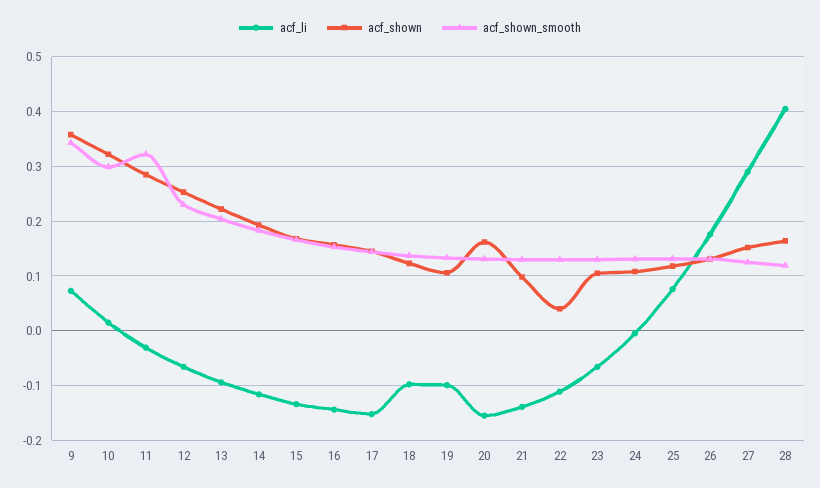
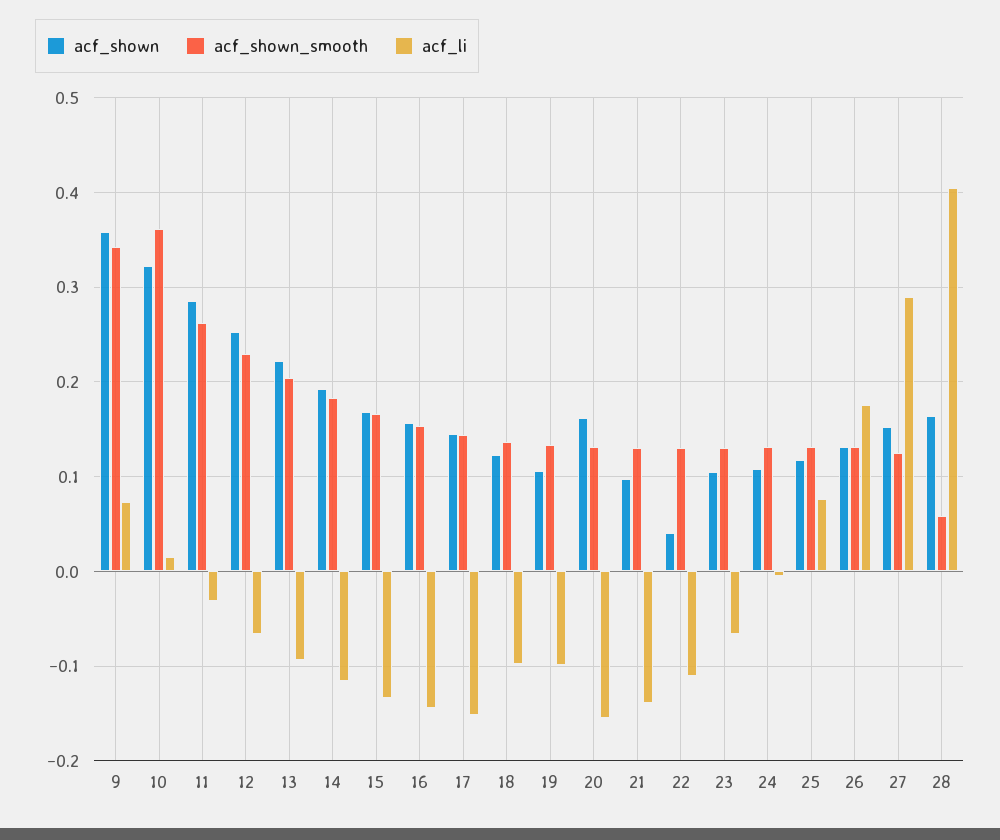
acf_shown_smooth, 10: 0.3 -> 0.36
acf_shown_smooth, 11: 0.32 -> 0.26
acf_shown_smooth, 28: 0.12 -> 0.06

